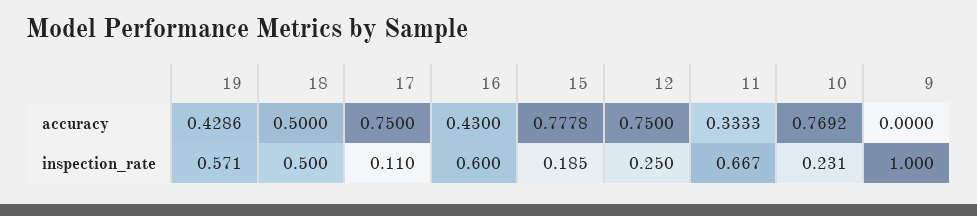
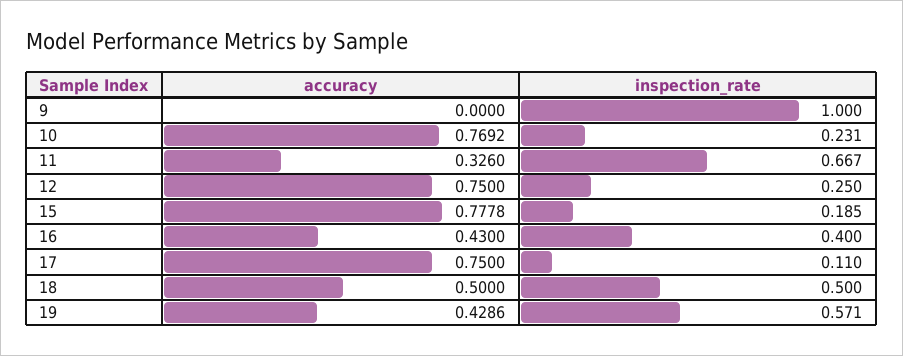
11, accuracy: 0.3333 -> 0.326
16, inspection_rate: 0.6 -> 0.4

